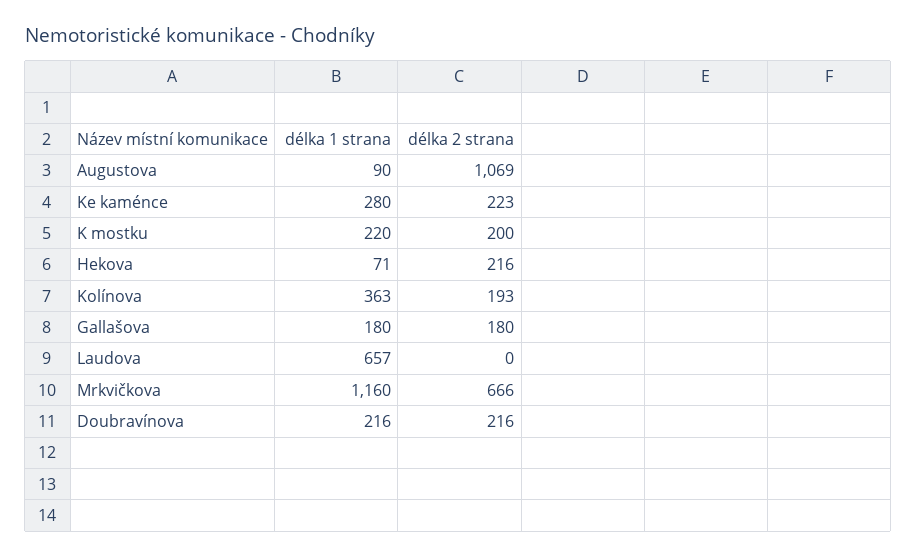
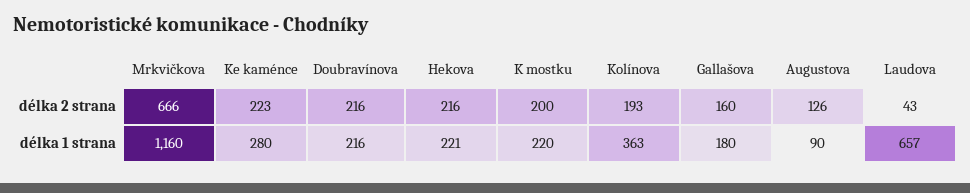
délka 2 strana, Augustova: 1069 -> 126
délka 1 strana, Hekova: 71 -> 221
délka 2 strana, Gallašova: 180 -> 160
délka 2 strana, Laudova: 0 -> 43

